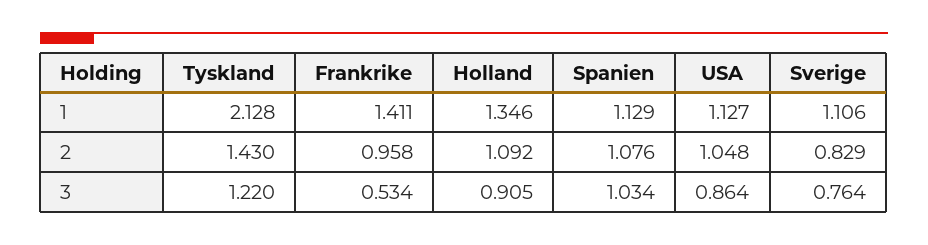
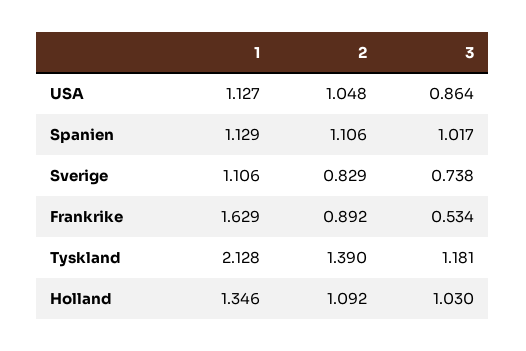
Frankrike, 1: 1.411 -> 1.629
Tyskland, 2: 1.43 -> 1.39
Frankrike, 2: 0.958 -> 0.892
Spanien, 2: 1.076 -> 1.106
Tyskland, 3: 1.22 -> 1.181
Holland, 3: 0.905 -> 1.03
Spanien, 3: 1.034 -> 1.017
Sverige, 3: 0.764 -> 0.738

